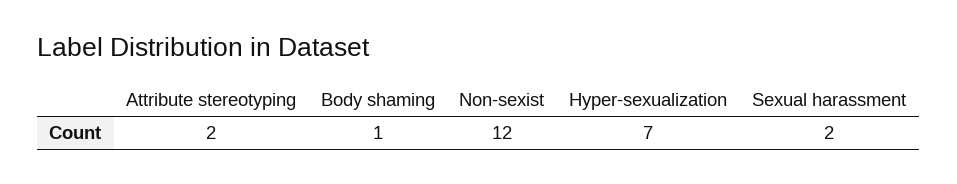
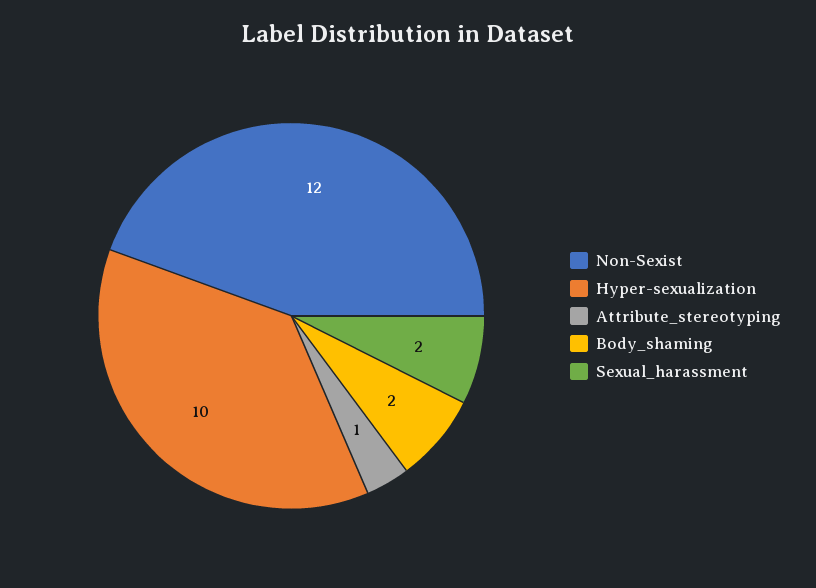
Attribute stereotyping: 2 -> 1
Body shaming: 1 -> 2
Hyper-sexualization: 7 -> 10

